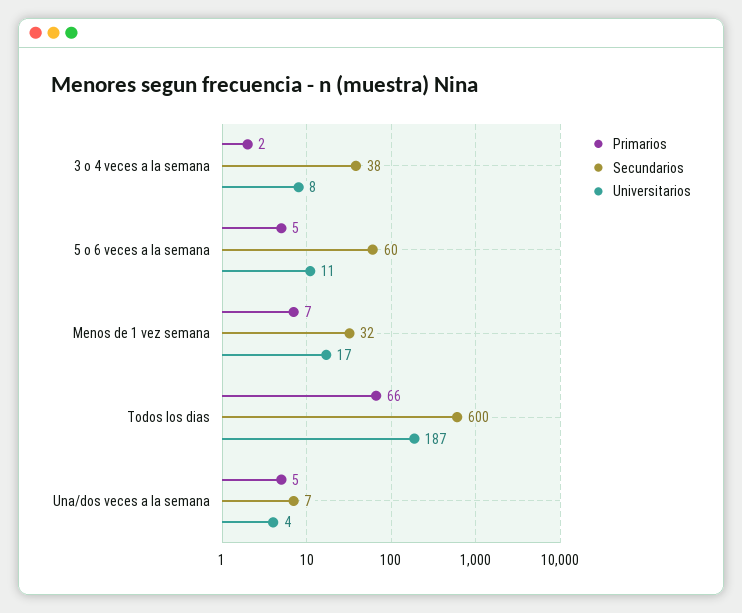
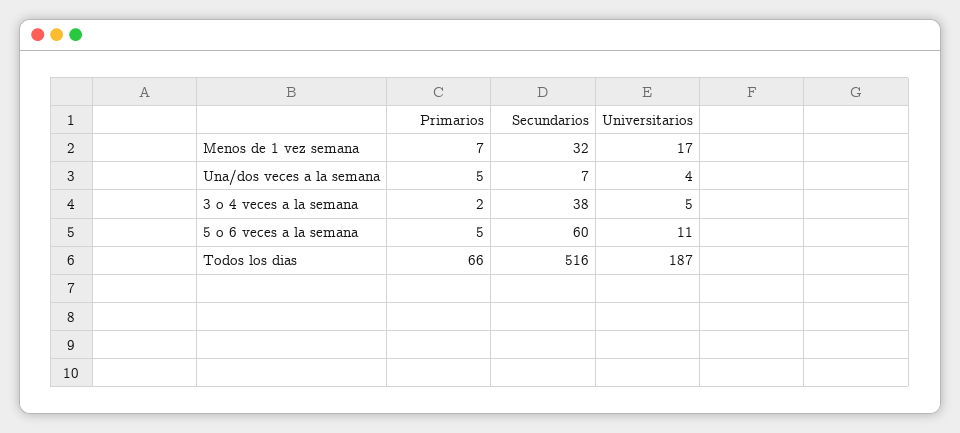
Universitarios, 3 o 4 veces a la semana: 8 -> 5
Secundarios, Todos los dias: 600 -> 516

